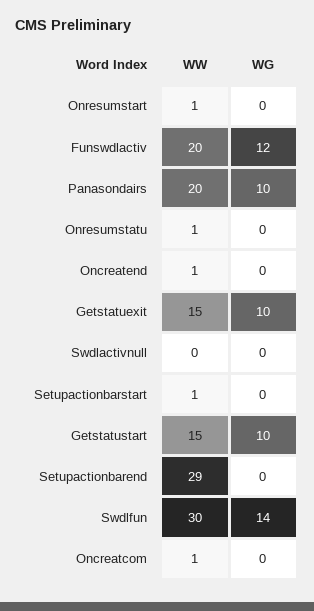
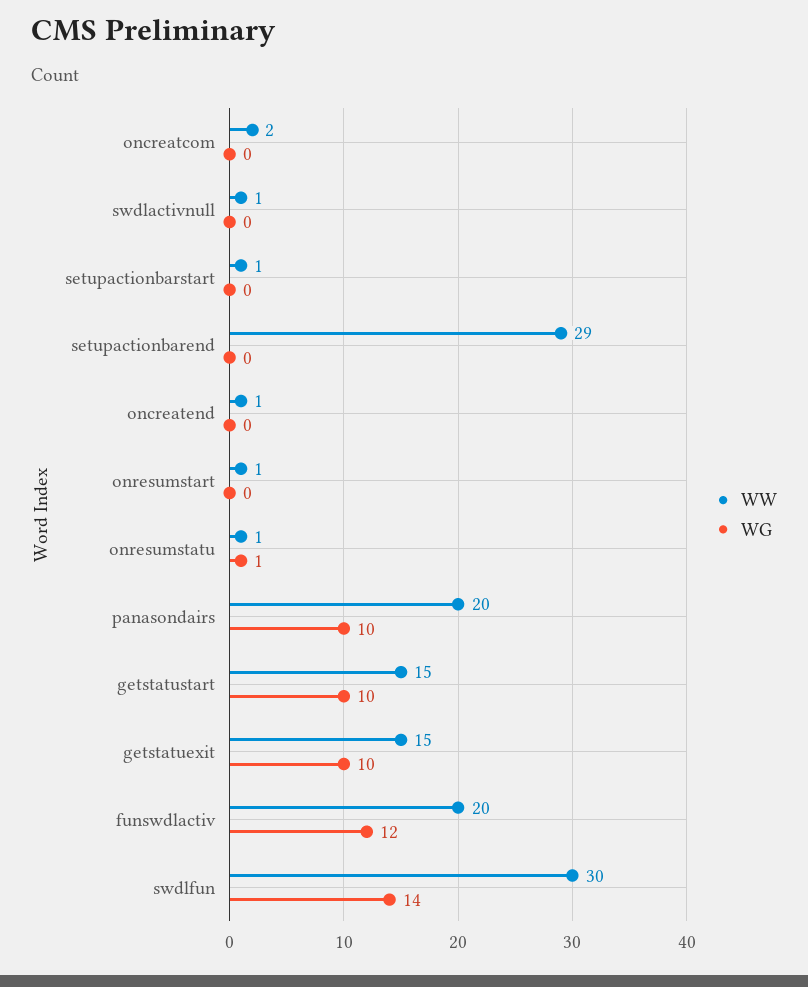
WG, Onresumstatu: 0 -> 1
WW, Swdlactivnull: 0 -> 1
WW, Oncreatcom: 1 -> 2

